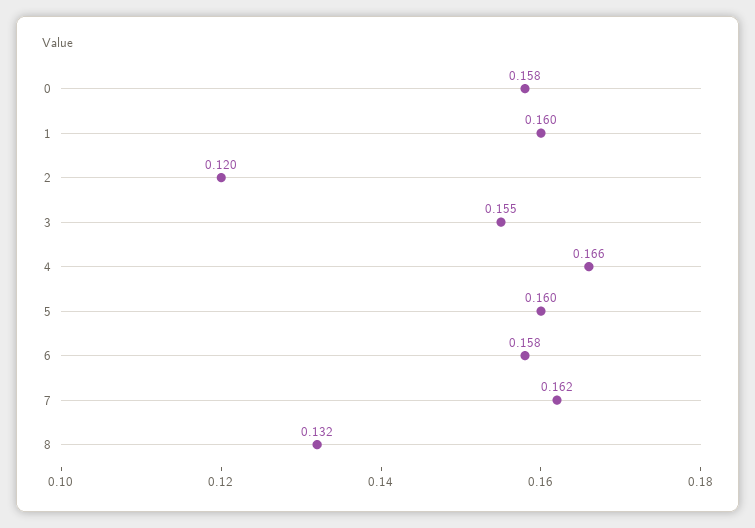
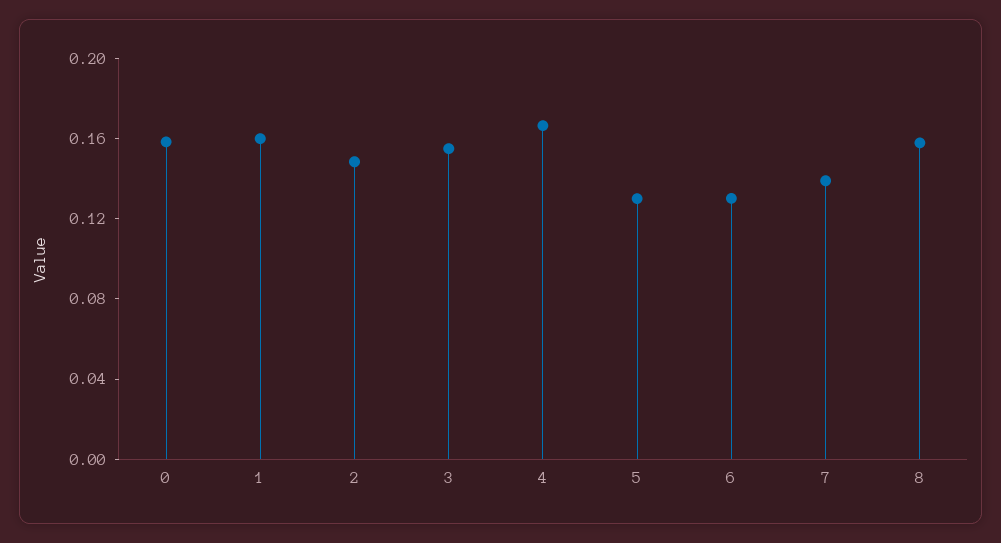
2: 0.12 -> 0.15
5: 0.16 -> 0.13
6: 0.158 -> 0.13
7: 0.162 -> 0.14
8: 0.132 -> 0.16

